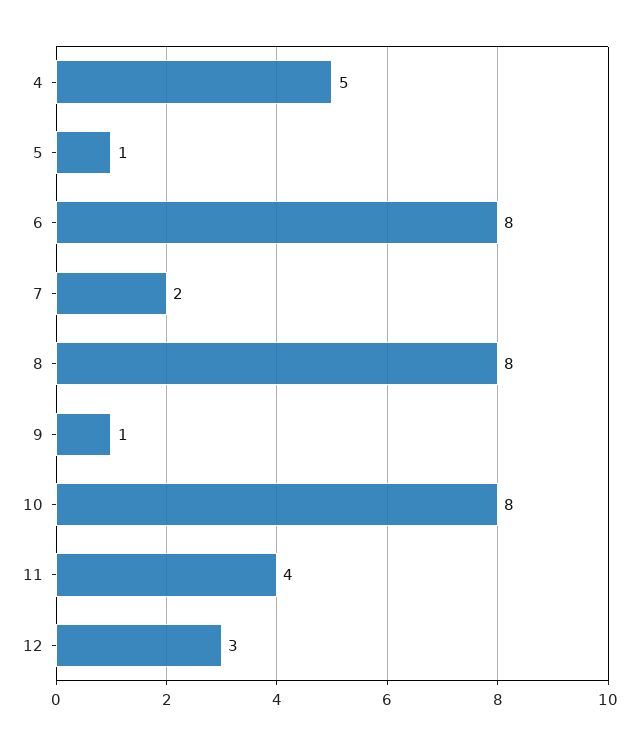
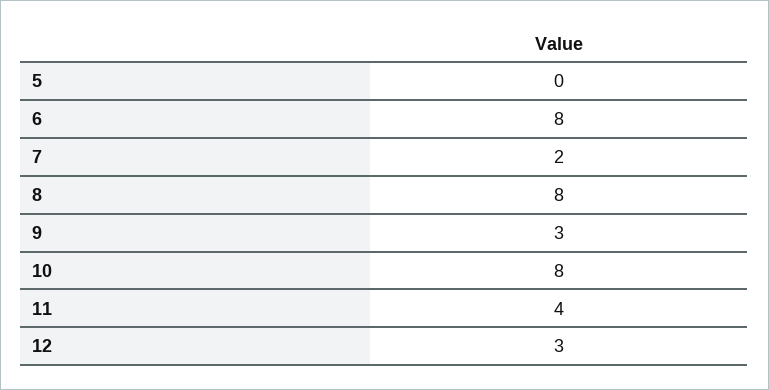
4: 5 -> none
5: 1 -> 0
9: 1 -> 3

